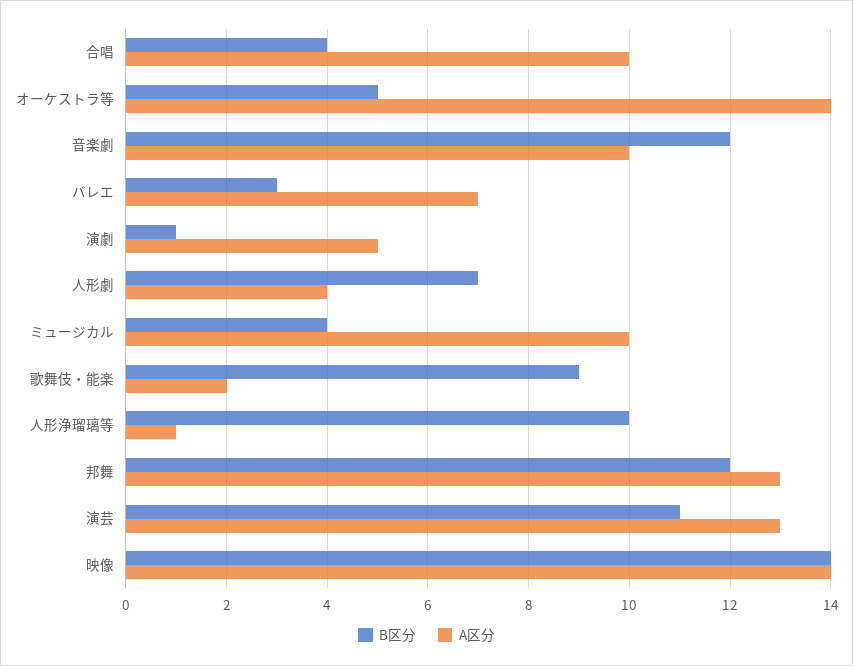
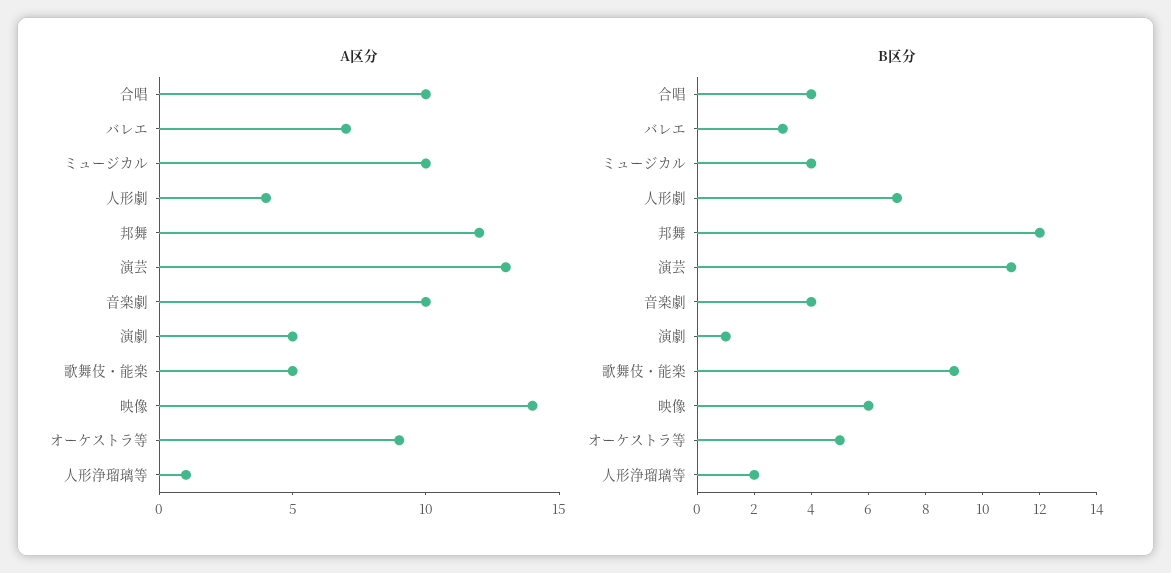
A区分, オーケストラ等: 14 -> 9
B区分, 音楽劇: 12 -> 4
A区分, 歌舞伎・能楽: 2 -> 5
B区分, 人形浄瑠璃等: 10 -> 2
A区分, 邦舞: 13 -> 12
B区分, 映像: 14 -> 6

